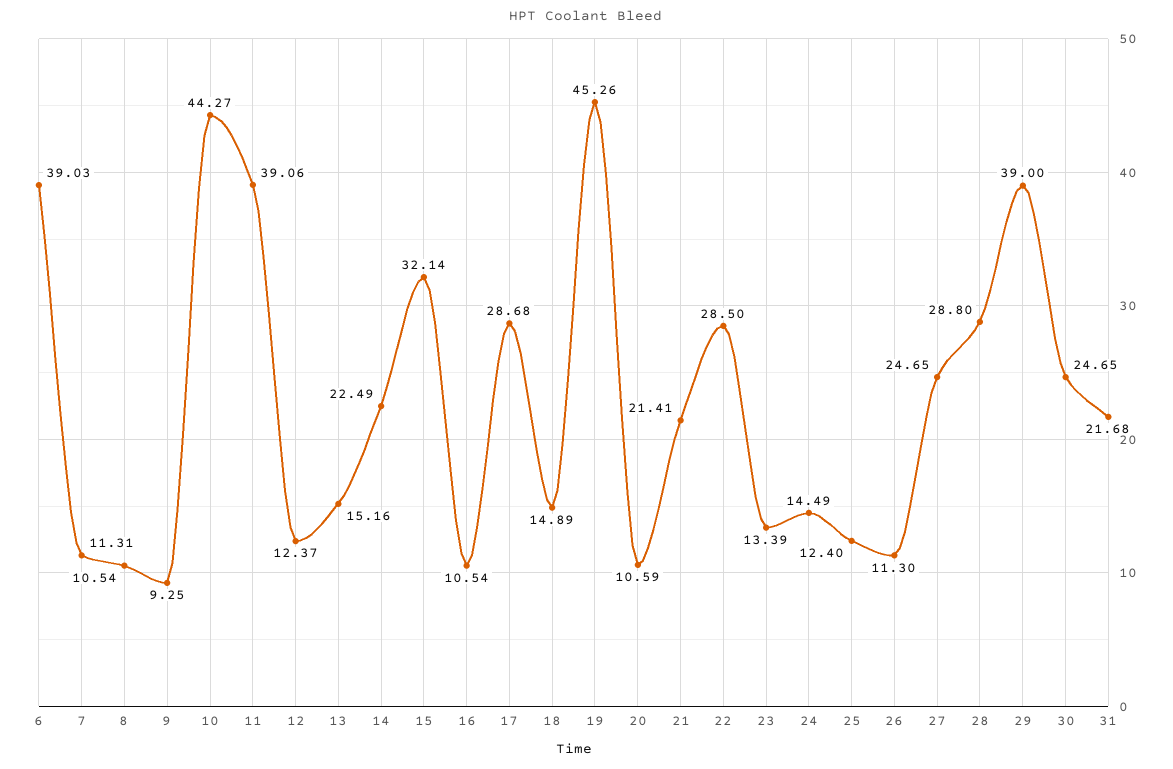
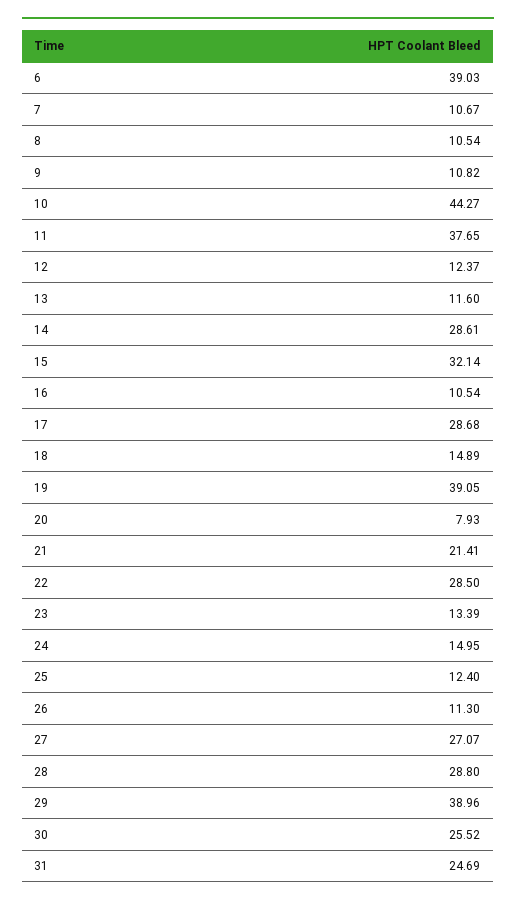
7: 11.31 -> 10.67
9: 9.25 -> 10.82
11: 39.06 -> 37.65
13: 15.16 -> 11.6
14: 22.49 -> 28.61
19: 45.26 -> 39.05
20: 10.59 -> 7.93
24: 14.49 -> 14.95
27: 24.65 -> 27.07
29: 39 -> 38.96
30: 24.65 -> 25.52
31: 21.68 -> 24.69

